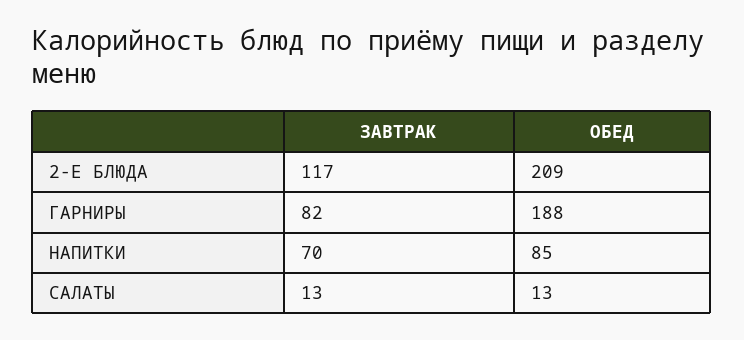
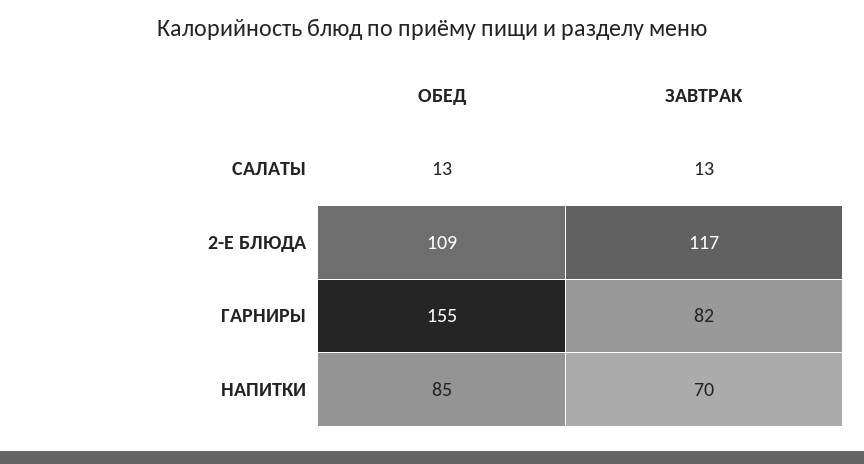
ОБЕД, 2-Е БЛЮДА: 209 -> 109
ОБЕД, ГАРНИРЫ: 188 -> 155

